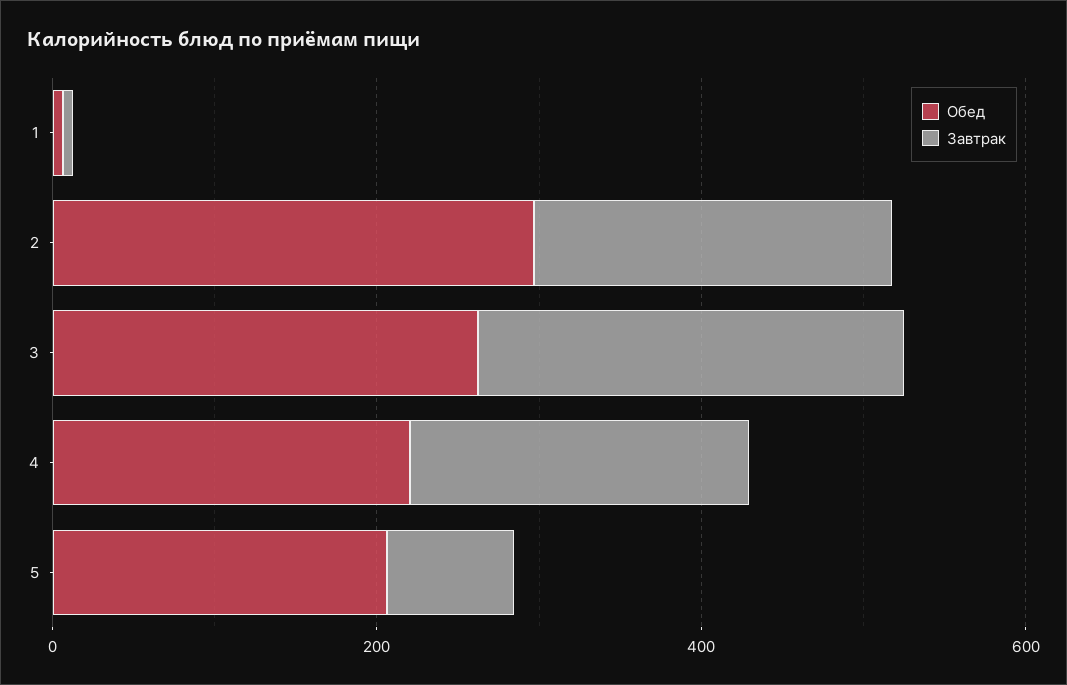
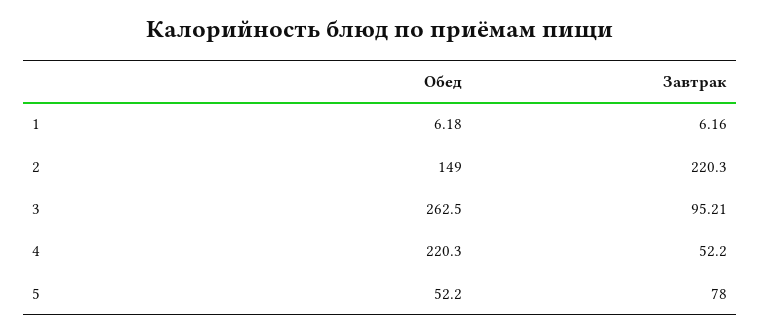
Обед, 2: 300 -> 149
Завтрак, 3: 250 -> 95.21
Завтрак, 4: 200 -> 52.2
Обед, 5: 200 -> 52.2

